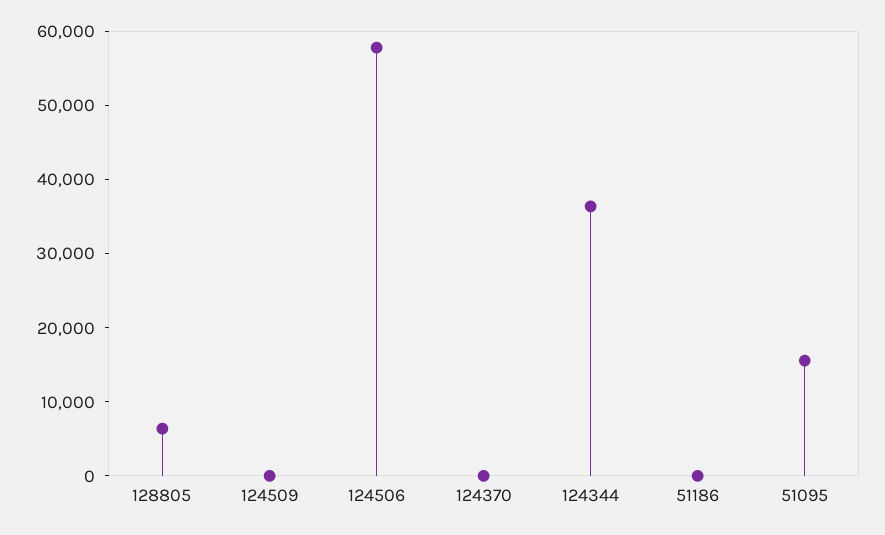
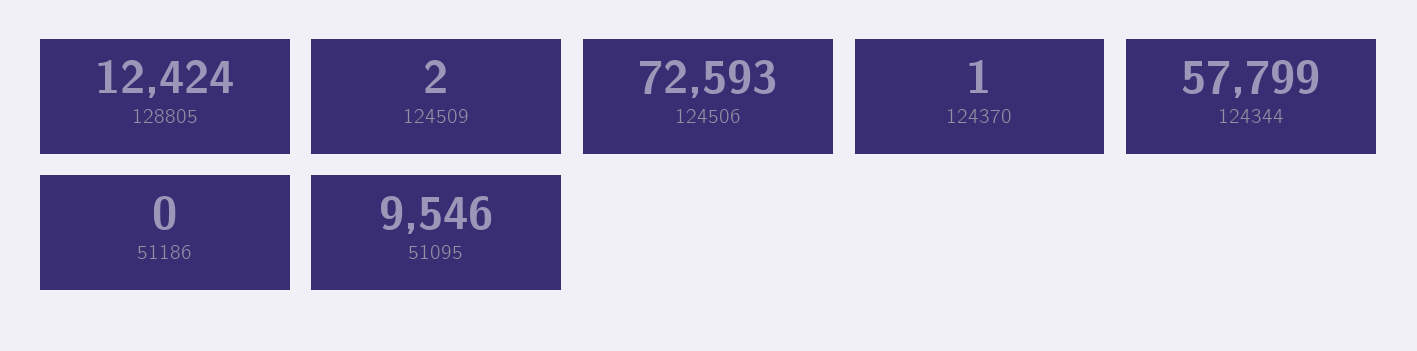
128805: 6000 -> 12424
124506: 58000 -> 72593
124344: 36000 -> 57799
51095: 16000 -> 9546

